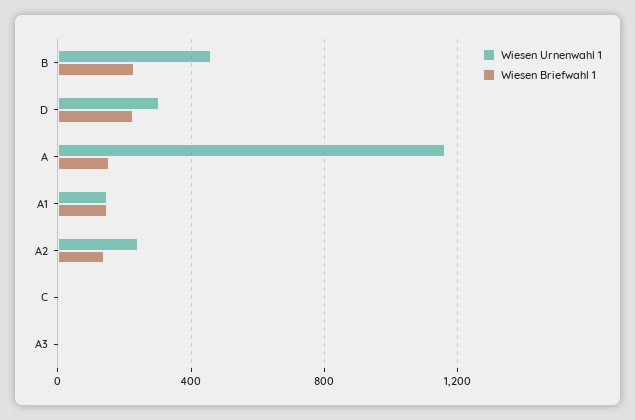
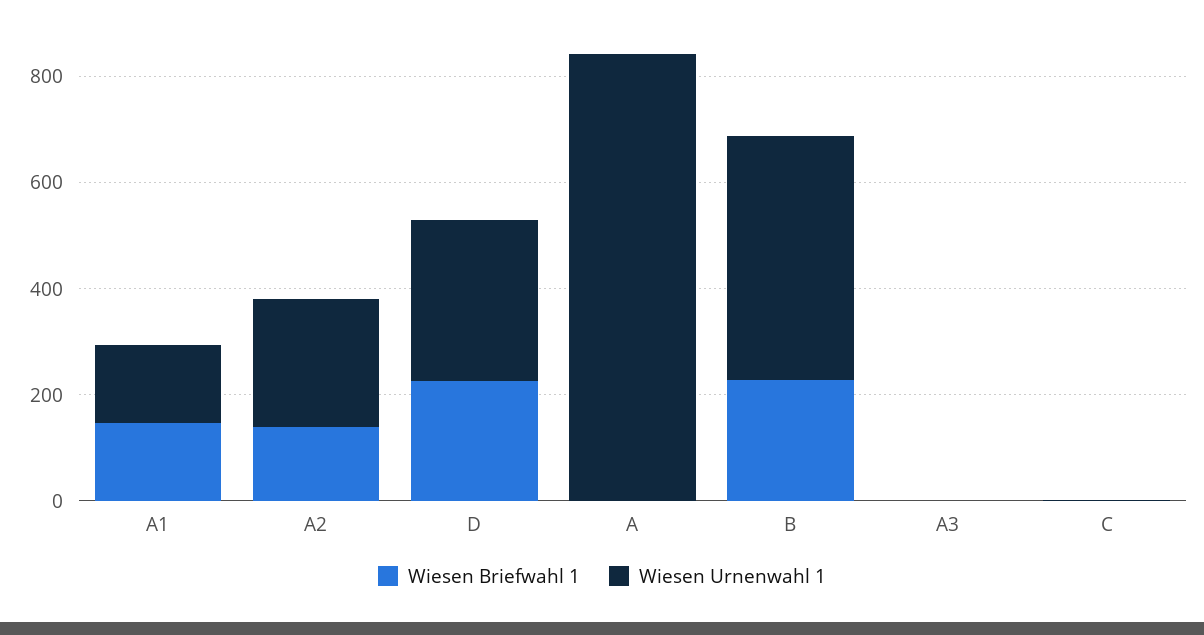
Wiesen Urnenwahl 1, A: 1150 -> 850
Wiesen Briefwahl 1, A: 150 -> 0

